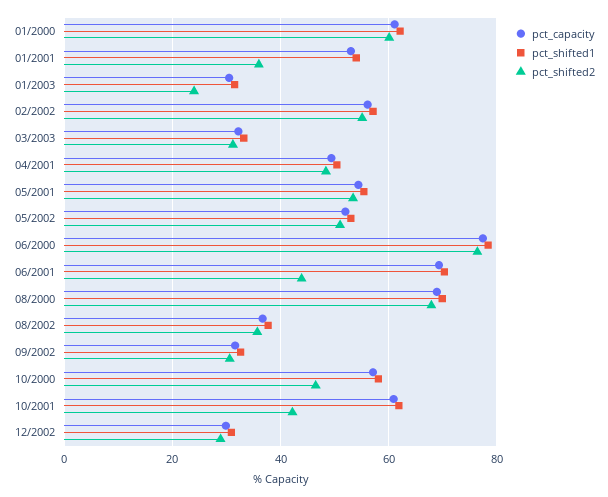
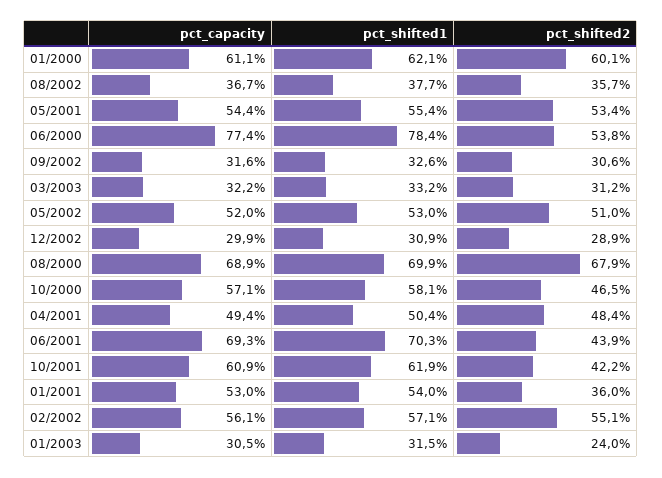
pct_shifted2, 06/2000: 76 -> 53.8

